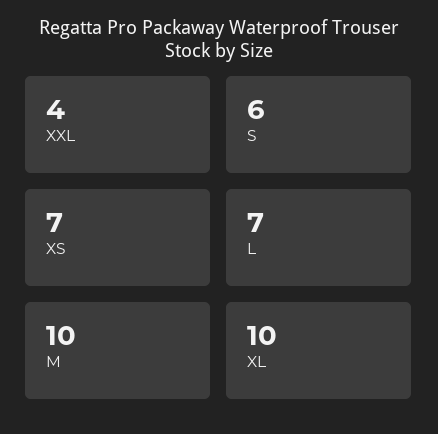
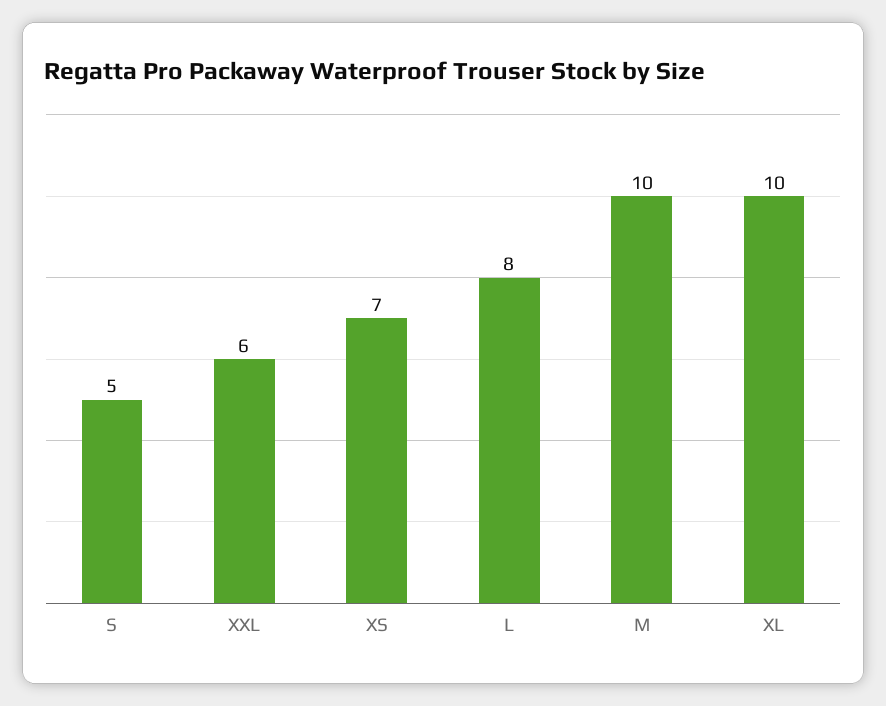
XXL: 4 -> 6
S: 6 -> 5
L: 7 -> 8

